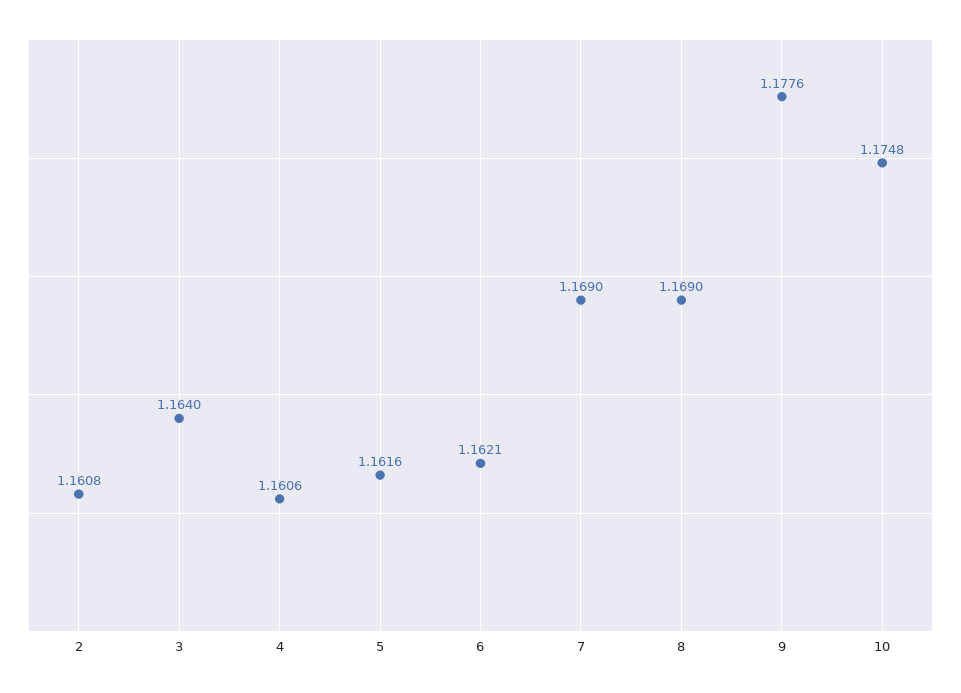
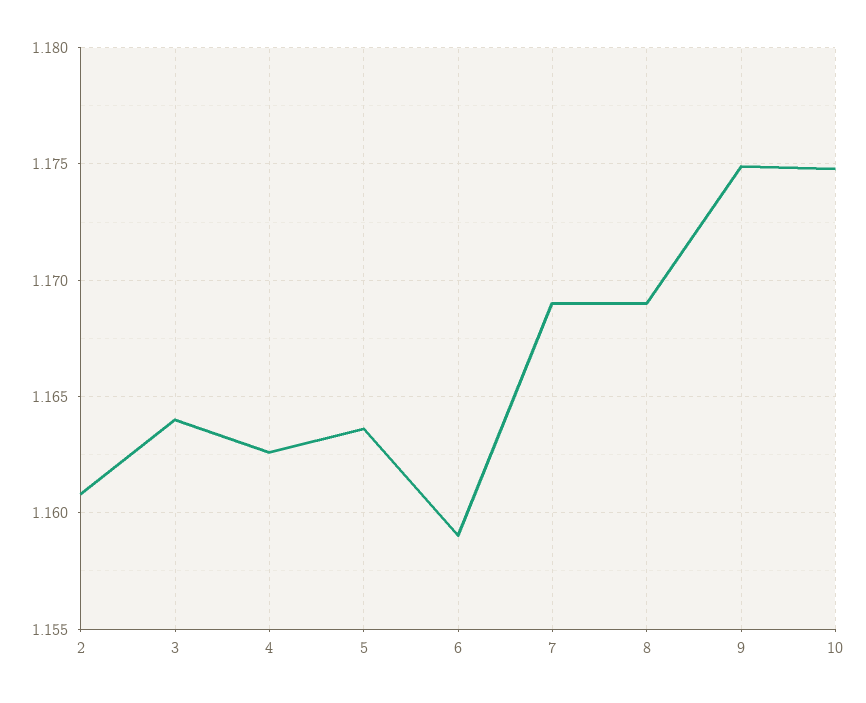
4: 1.1606 -> 1.1625
5: 1.1616 -> 1.1635
6: 1.1621 -> 1.159
9: 1.1776 -> 1.175

